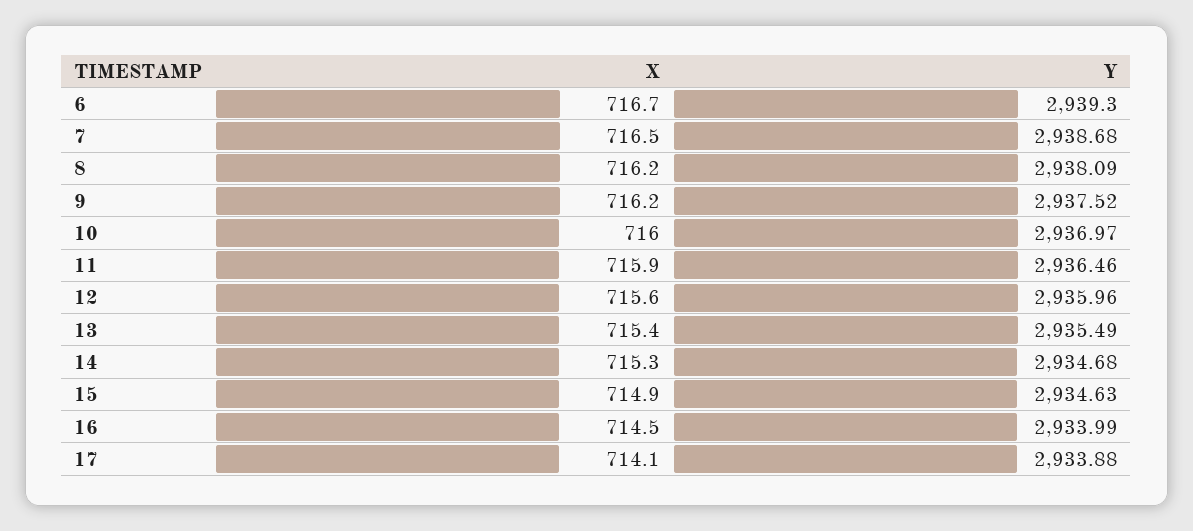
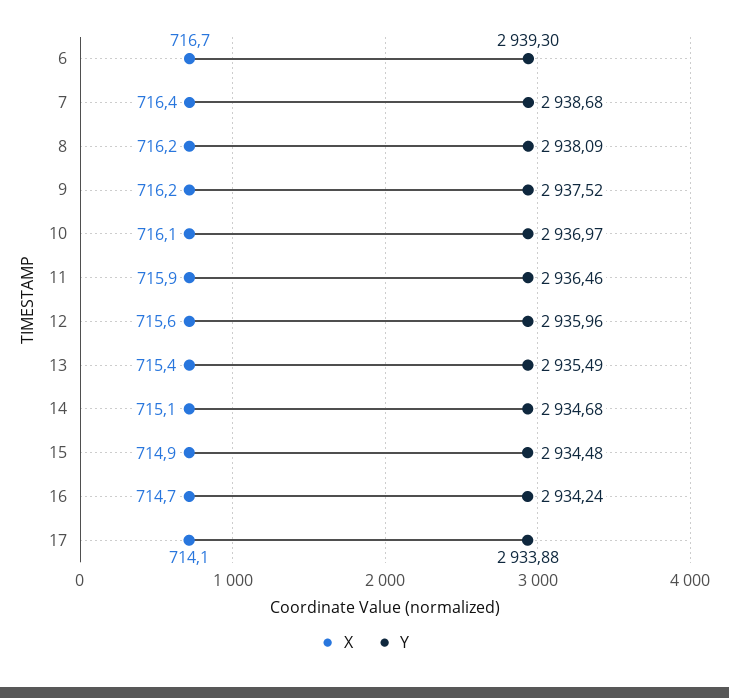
X, 7: 716.5 -> 716.4
X, 10: 716 -> 716.1
X, 14: 715.3 -> 715.1
Y, 15: 2934.63 -> 2934.48
X, 16: 714.5 -> 714.7
Y, 16: 2933.99 -> 2934.24

